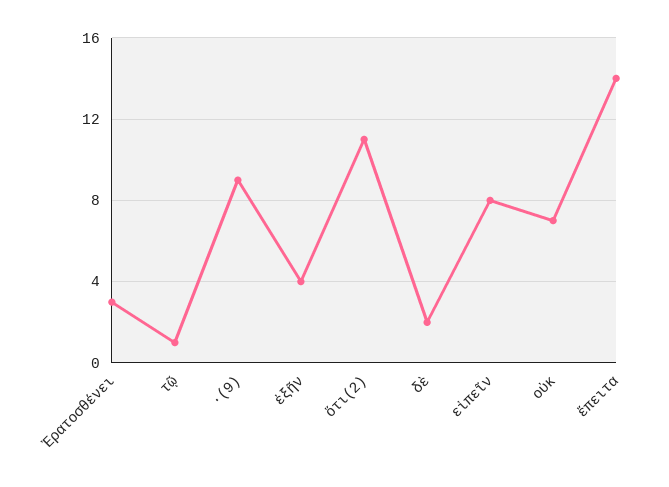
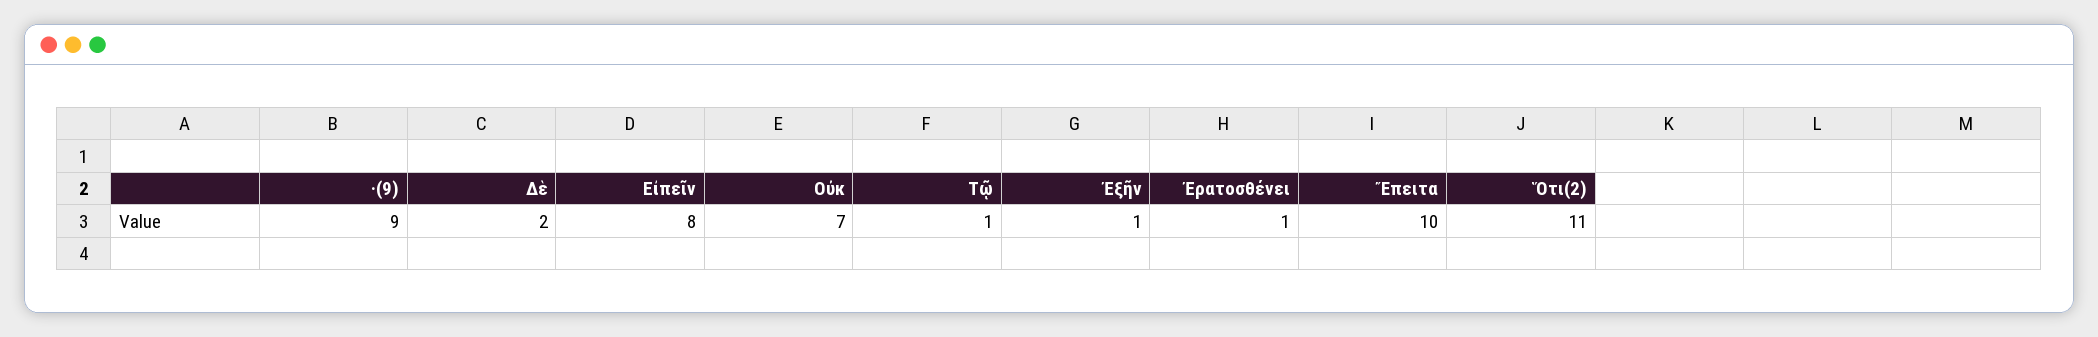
Ἐρατοσθένει: 3 -> 1
ἐξῆν: 4 -> 1
ἔπειτα: 14 -> 10

